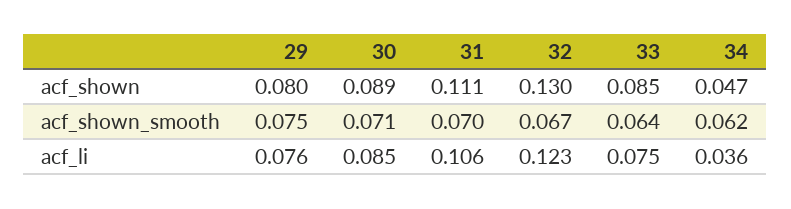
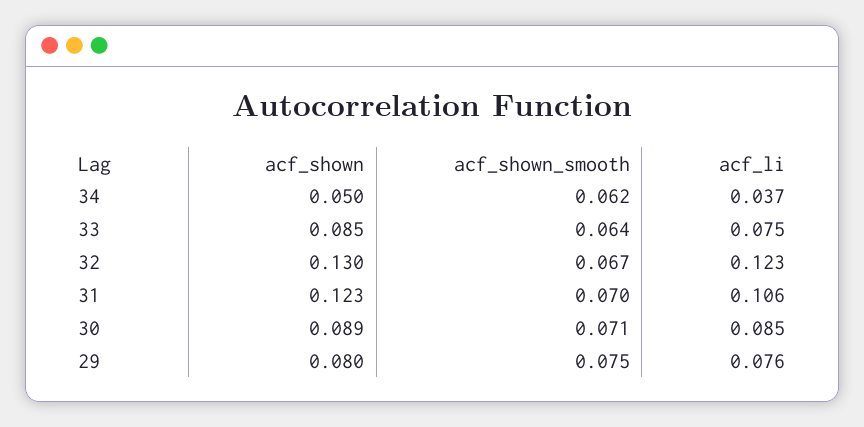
31, acf_shown: 0.111 -> 0.123
34, acf_shown: 0.047 -> 0.05
34, acf_li: 0.036 -> 0.037

